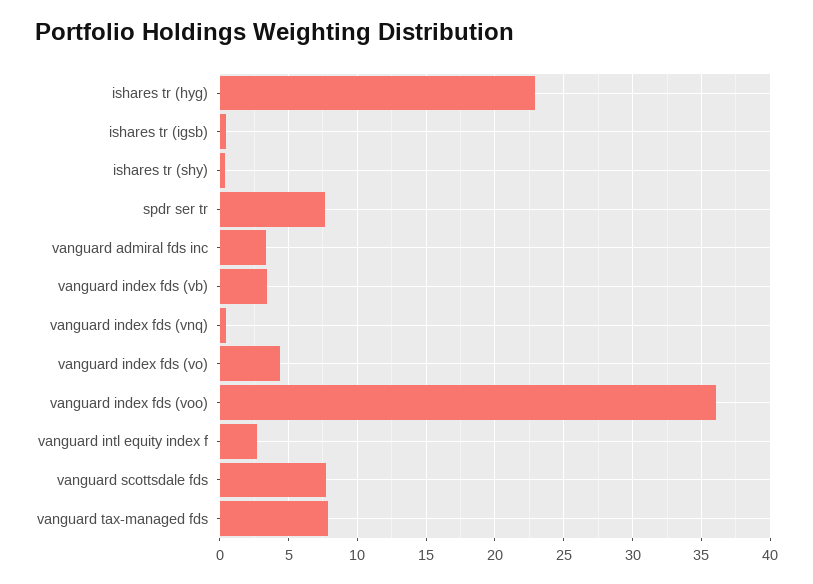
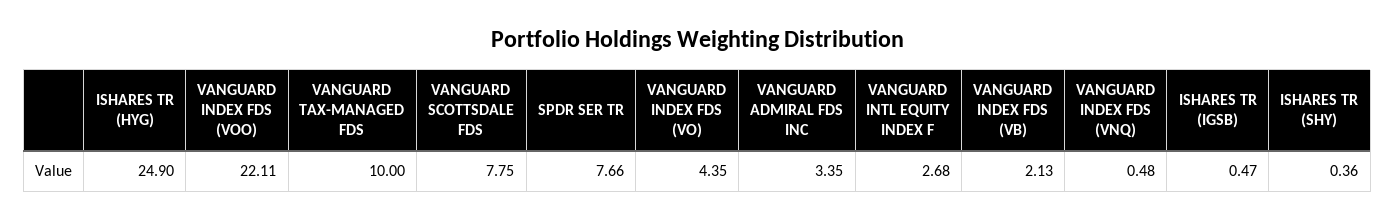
ishares tr (hyg): 23 -> 24.9
vanguard index fds (vb): 3.5 -> 2.13
vanguard index fds (voo): 36 -> 22.11
vanguard tax-managed fds: 8 -> 10

